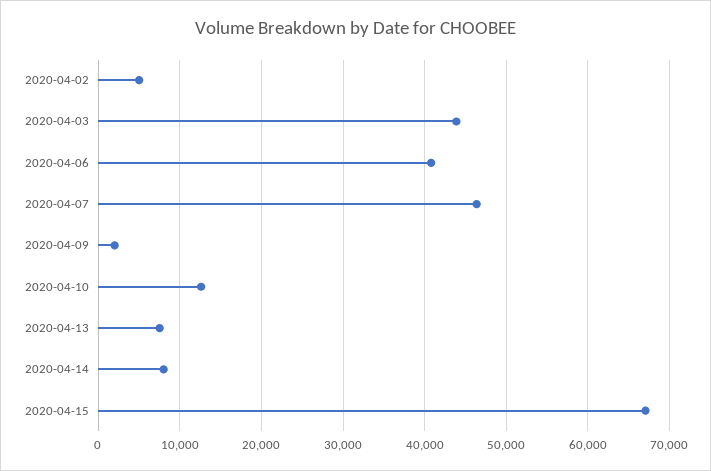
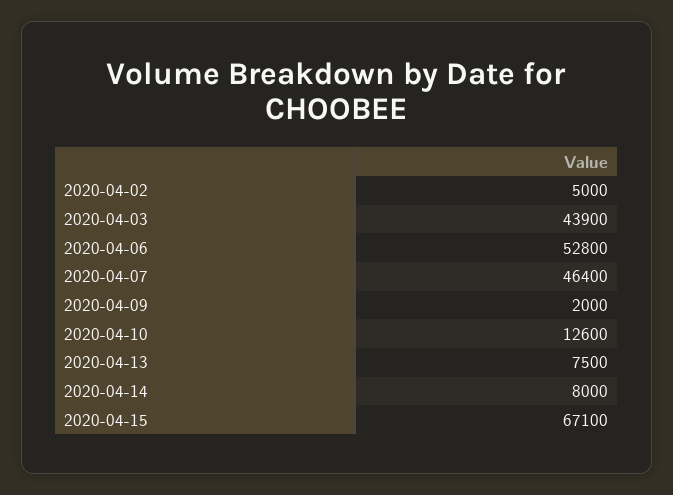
2020-04-06: 41000 -> 52800

